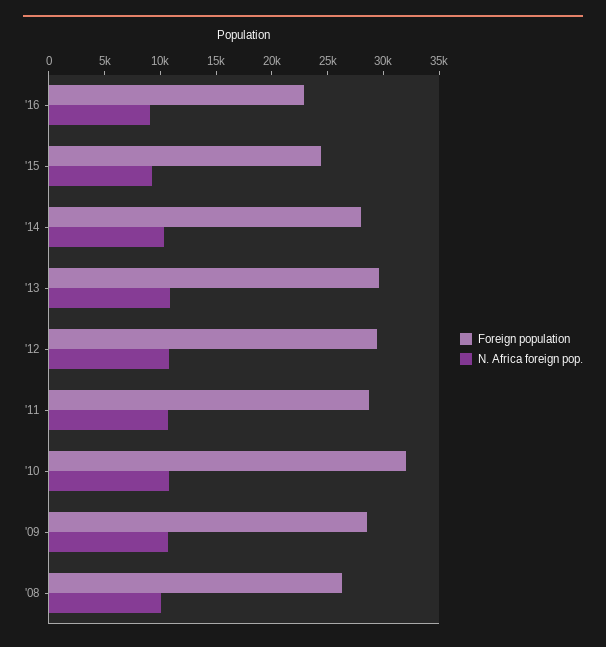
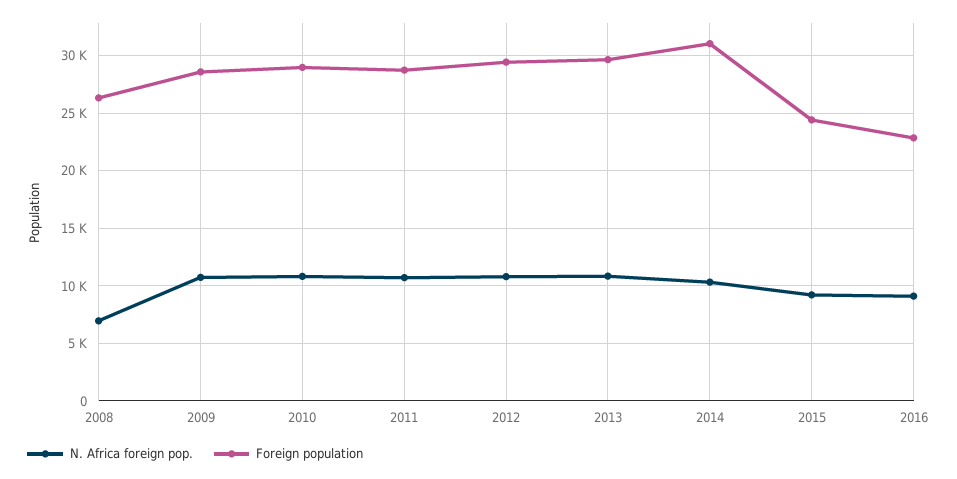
Foreign population, '14: 28000 -> 31000
Foreign population, '10: 32000 -> 29000
N. Africa foreign pop., '08: 10000 -> 7000

